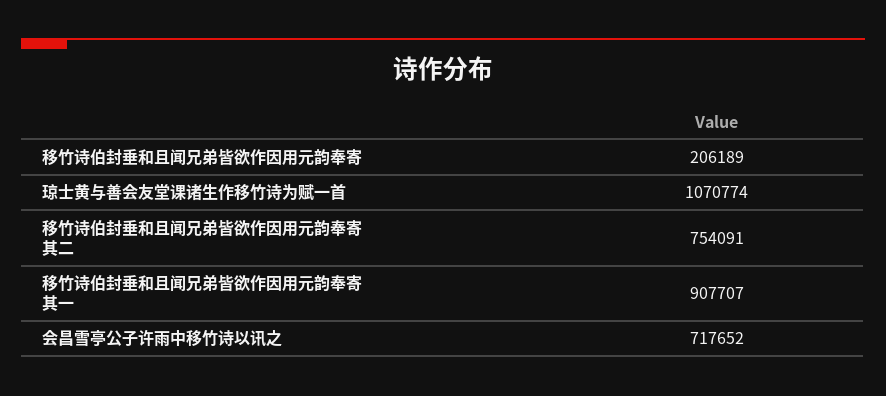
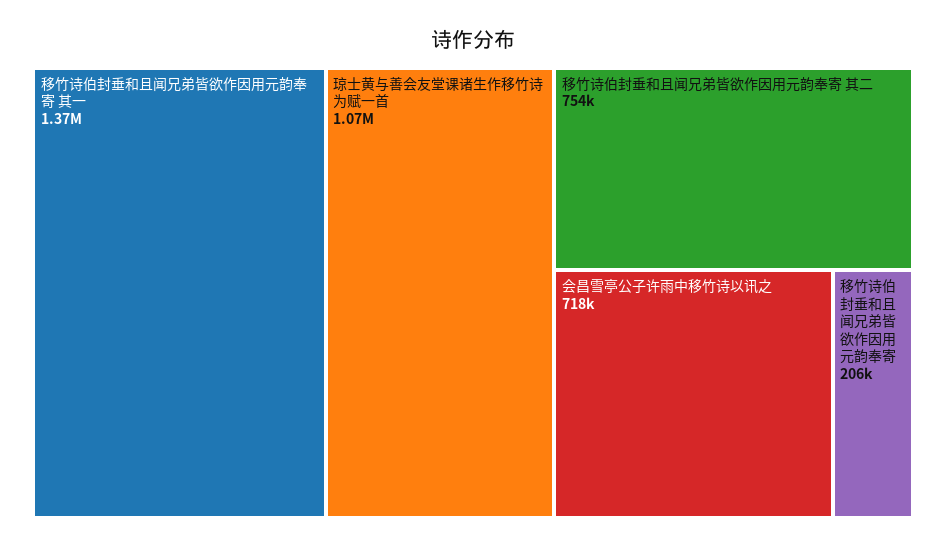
移竹诗伯封垂和且闻兄弟皆欲作因用元韵奉寄 其一: 907707 -> 1370000

